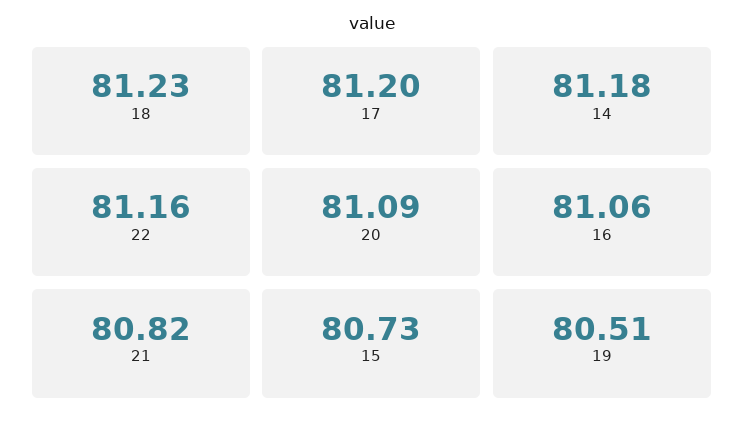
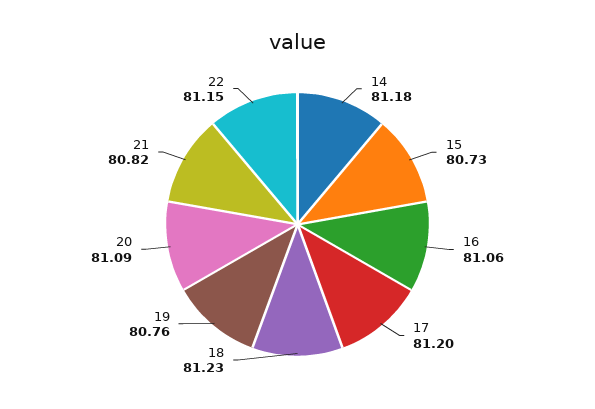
22: 81.16 -> 81.15
19: 80.51 -> 80.76

